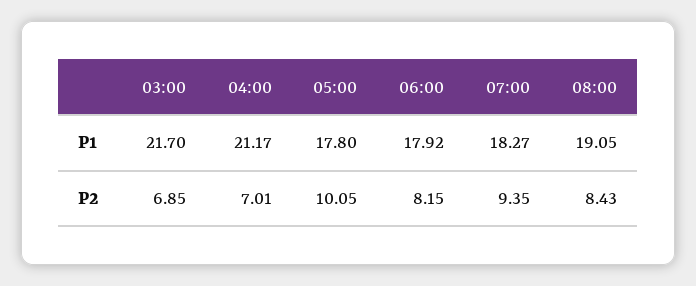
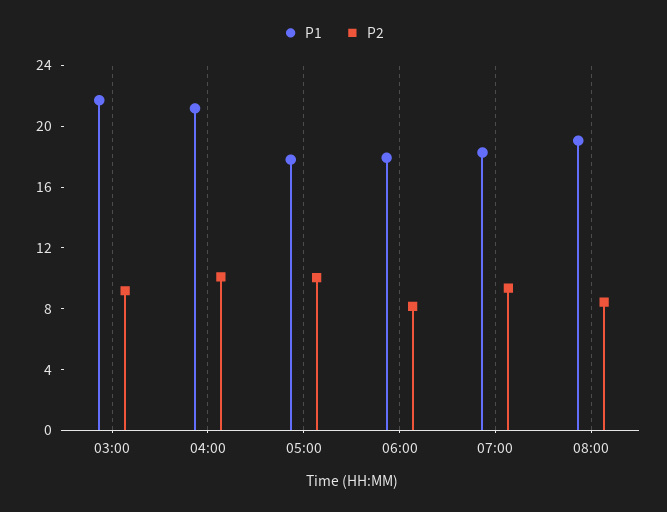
P2, 03:00: 6.85 -> 9
P2, 04:00: 7.01 -> 10

